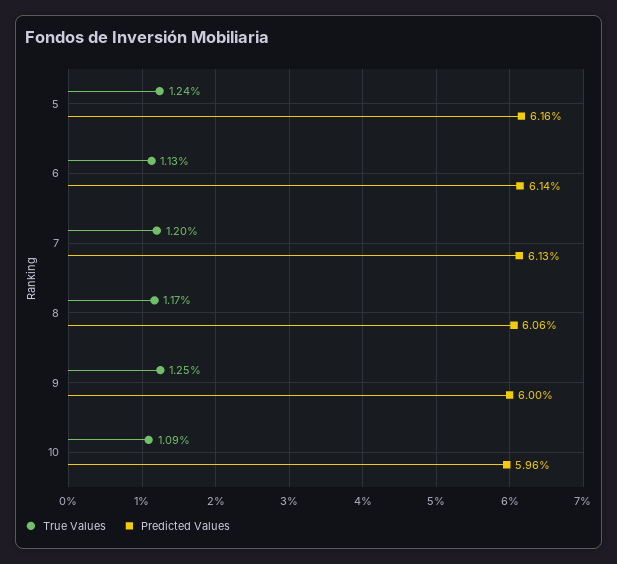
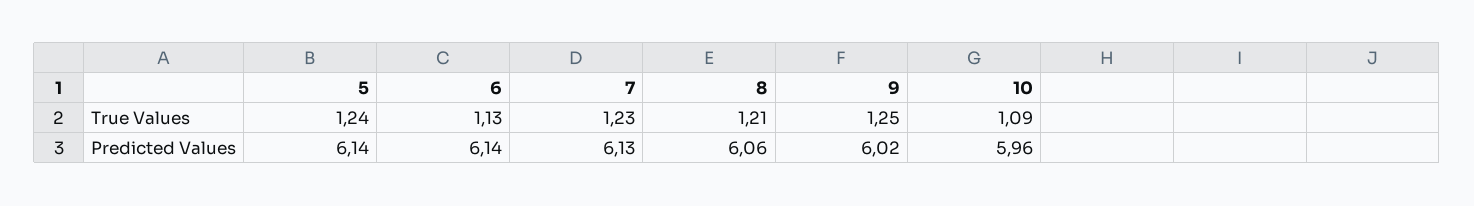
Predicted Values, 5: 6.16 -> 6.14
True Values, 7: 1.2 -> 1.23
True Values, 8: 1.17 -> 1.21
Predicted Values, 9: 6 -> 6.02

